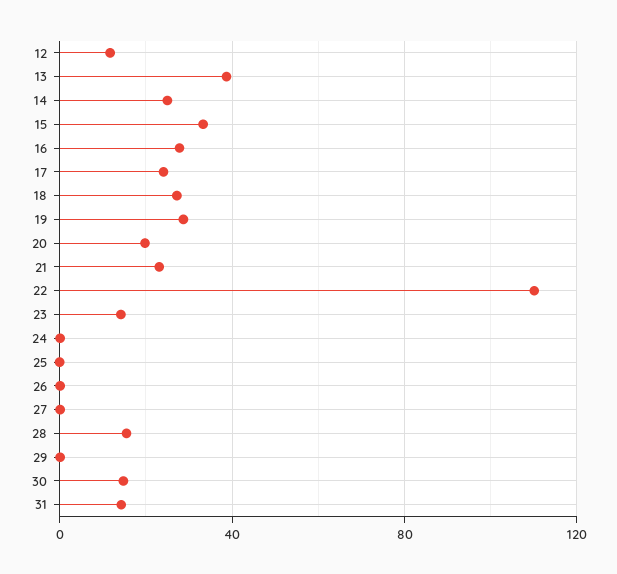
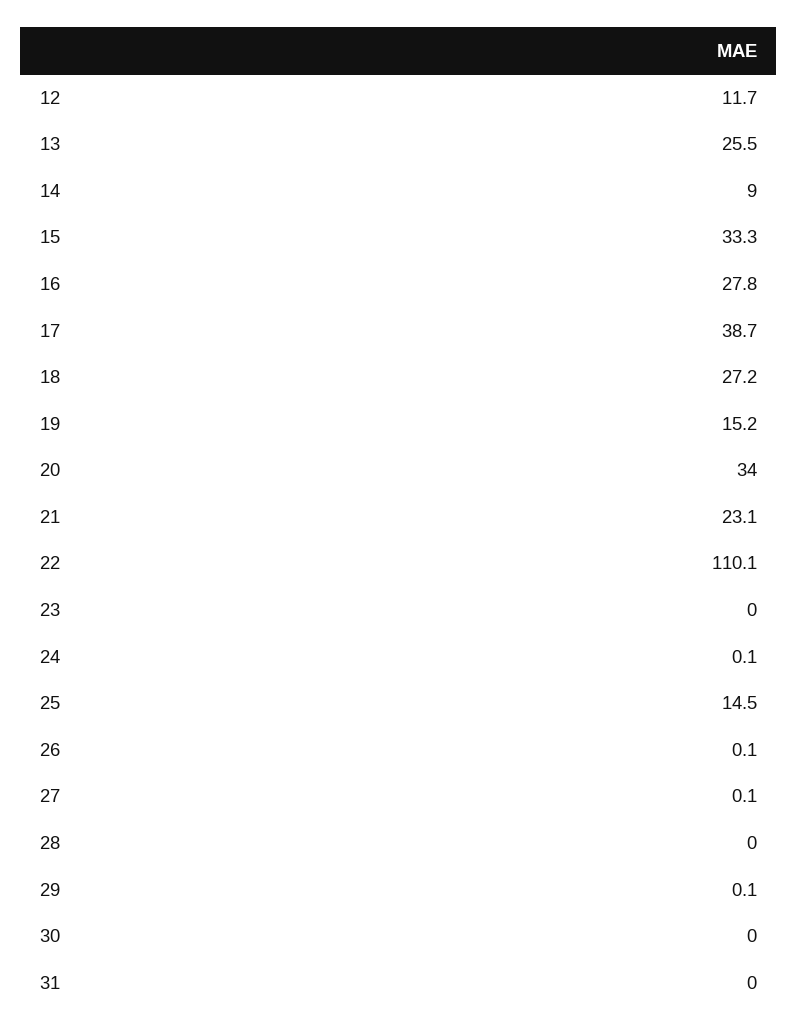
13: 40 -> 25.5
14: 25 -> 9
17: 25 -> 38.7
19: 30 -> 15.2
20: 20 -> 34
23: 15 -> 0
25: 0 -> 14.5
28: 15 -> 0
30: 15 -> 0
31: 15 -> 0

